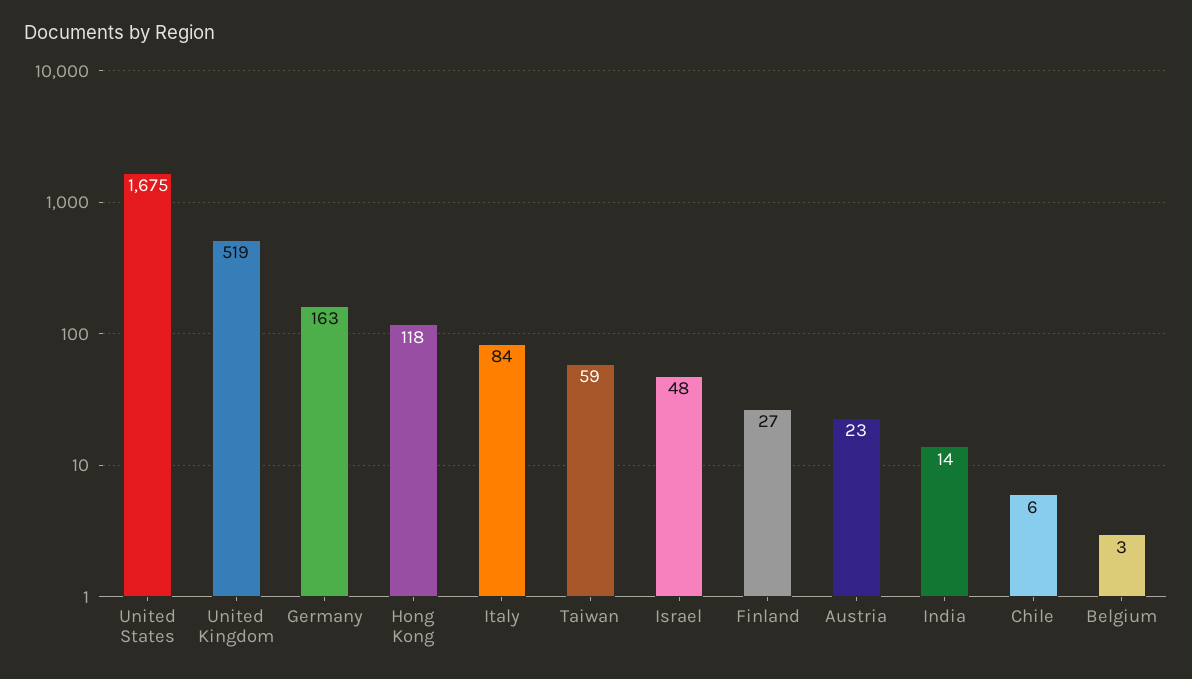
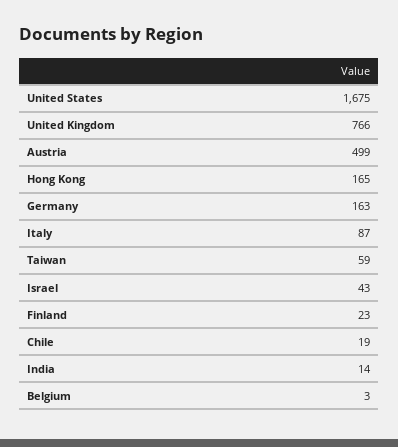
United Kingdom: 519 -> 766
Hong Kong: 118 -> 165
Italy: 84 -> 87
Israel: 48 -> 43
Finland: 27 -> 23
Austria: 23 -> 499
Chile: 6 -> 19

